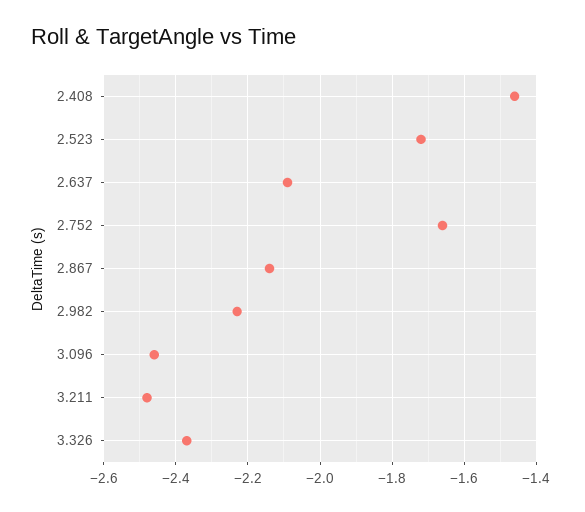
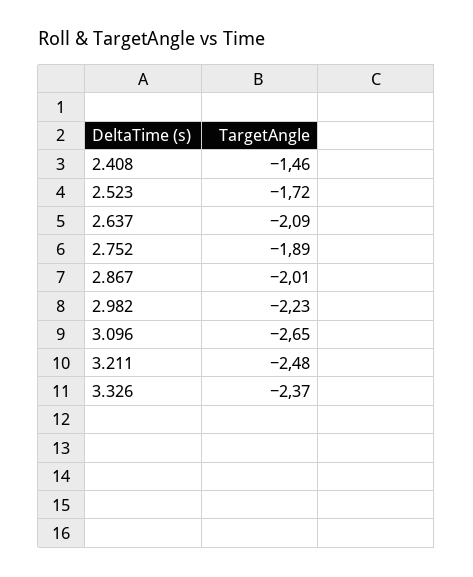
2.752: -1.65 -> -1.89
2.867: -2.15 -> -2.01
3.096: -2.45 -> -2.65

